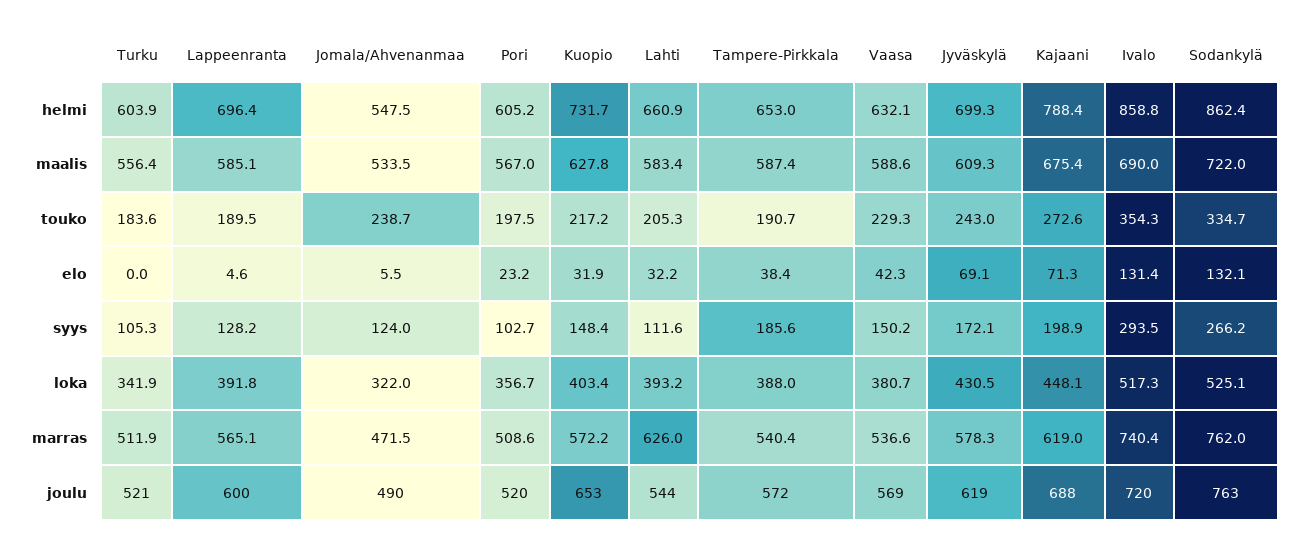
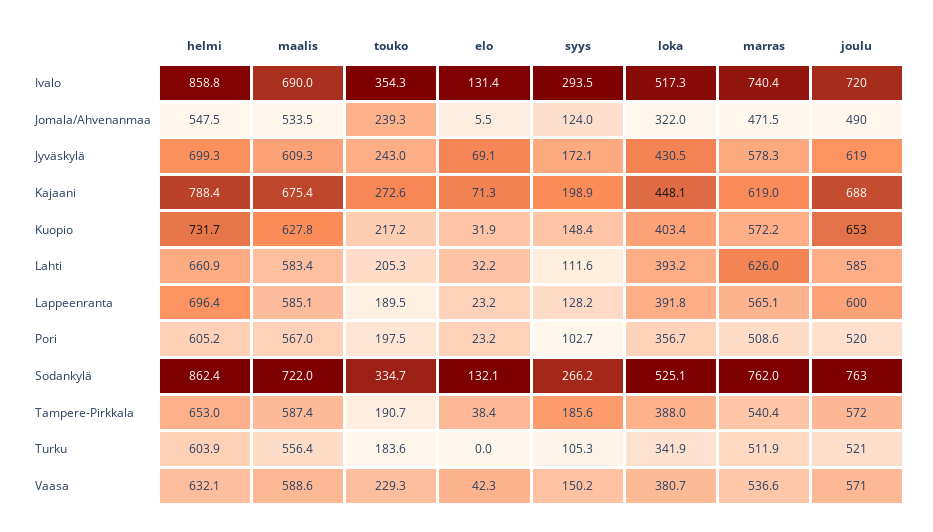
Jomala/Ahvenanmaa, touko: 238.7 -> 239.3
Lappeenranta, elo: 4.6 -> 23.2
Lahti, joulu: 544 -> 585
Vaasa, joulu: 569 -> 571

